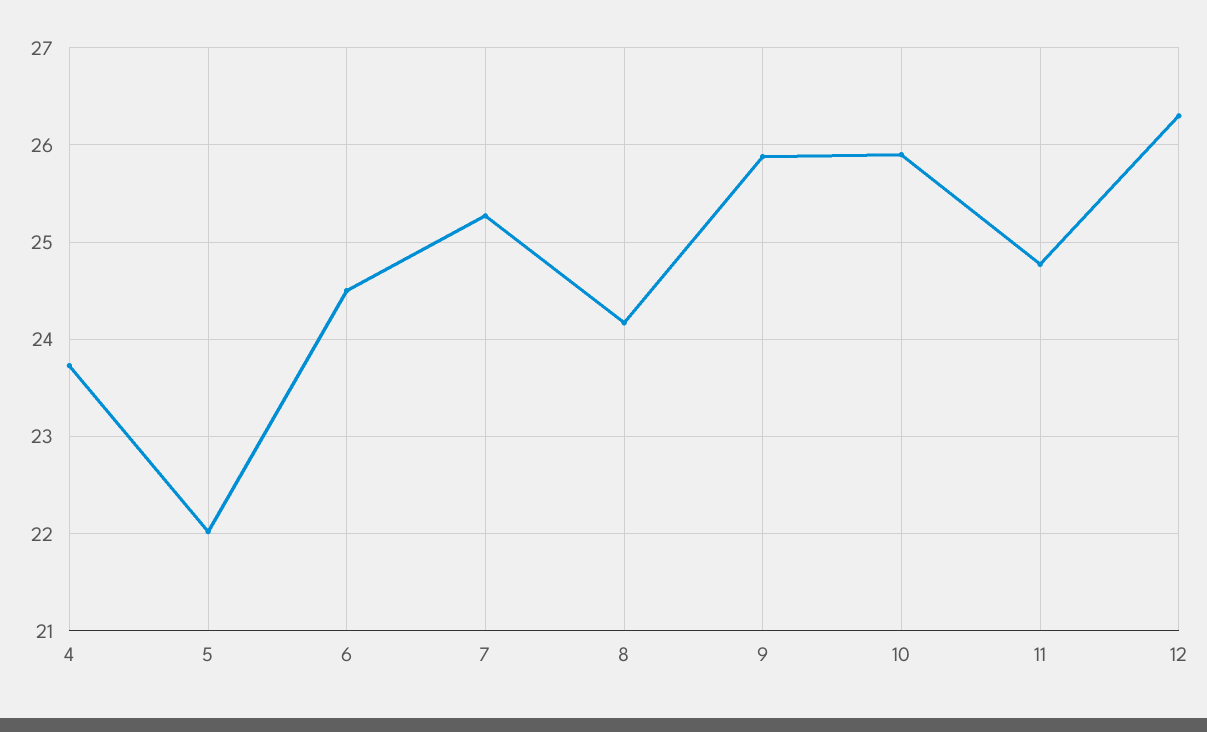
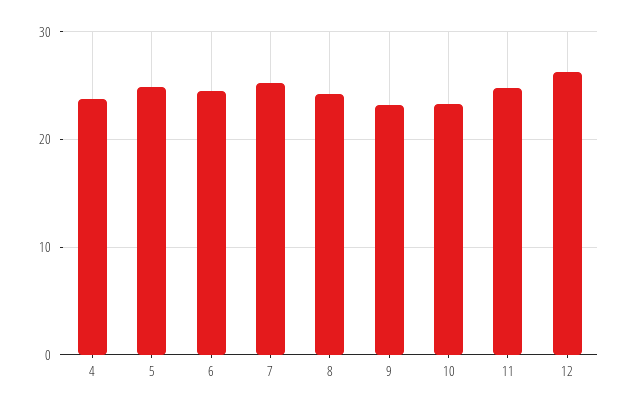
5: 22 -> 25
9: 25.9 -> 23
10: 25.9 -> 23

